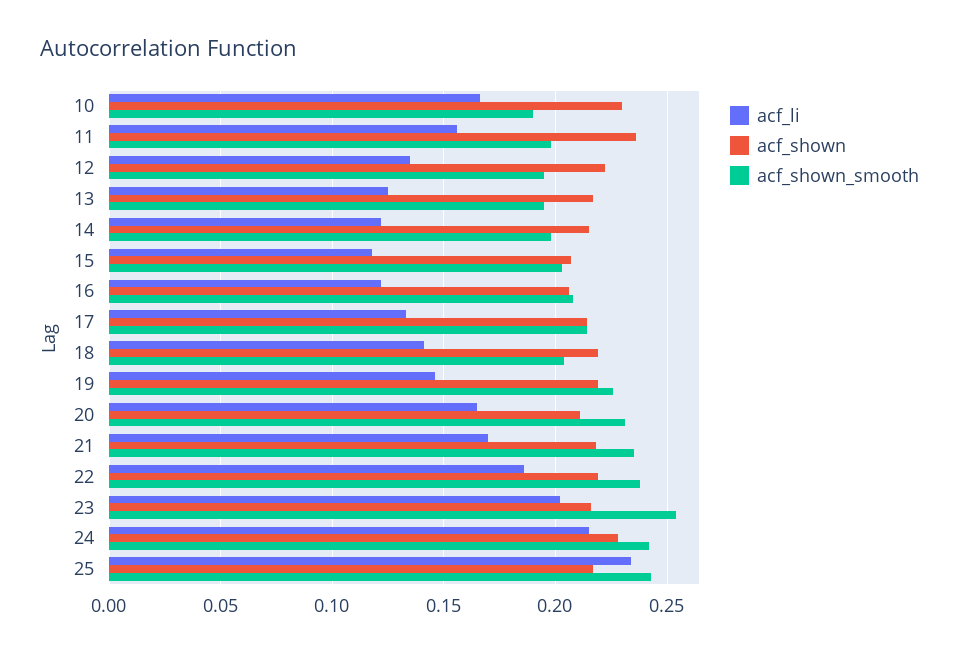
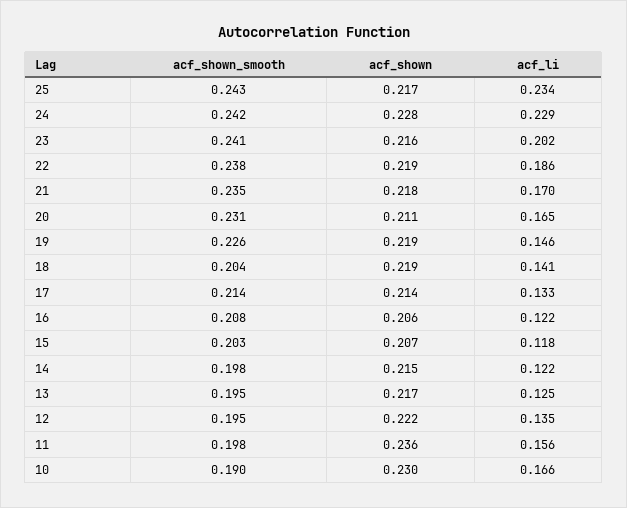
acf_shown_smooth, 23: 0.255 -> 0.241
acf_li, 24: 0.215 -> 0.229

